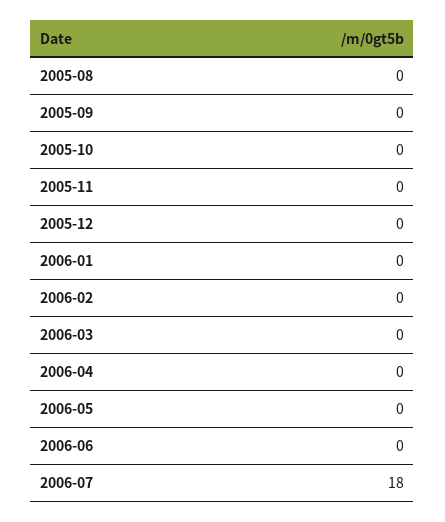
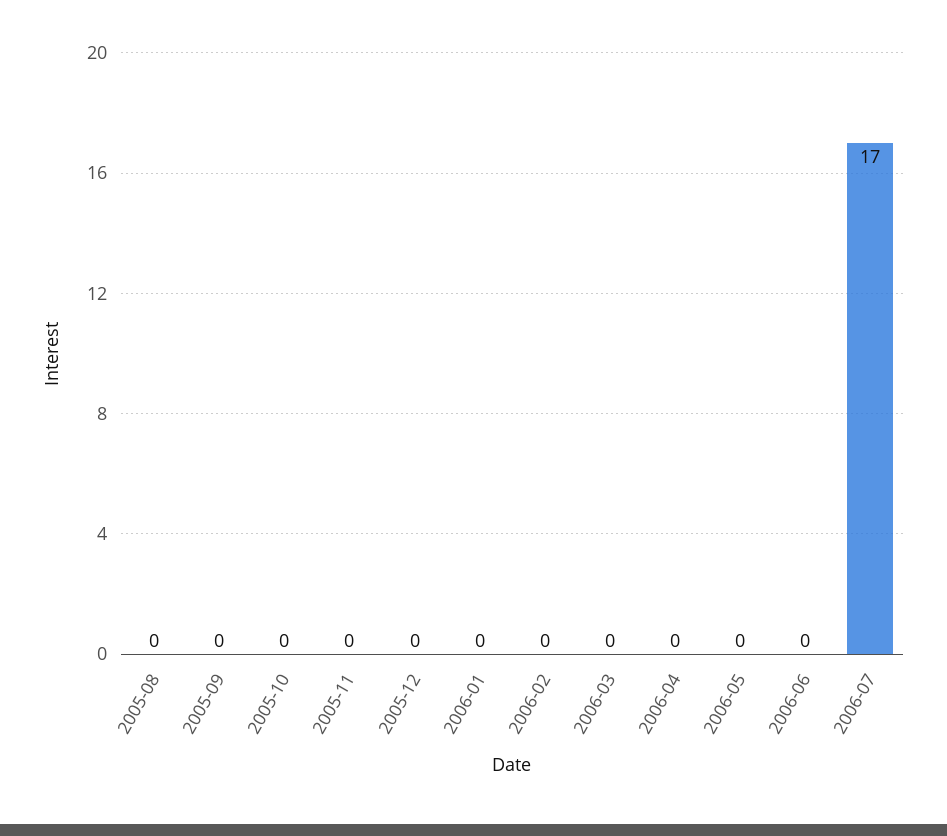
2006-07: 18 -> 17

